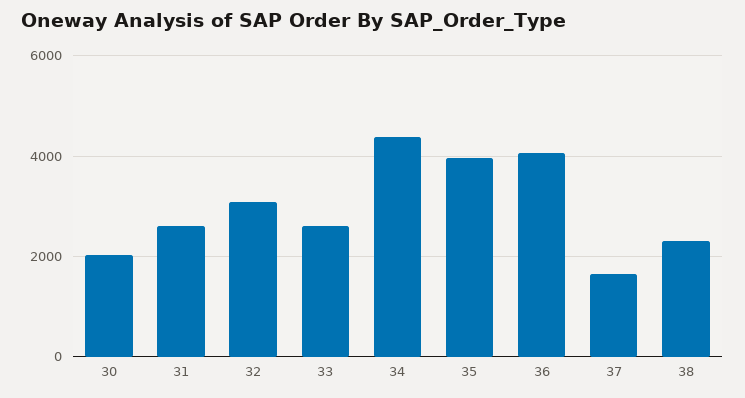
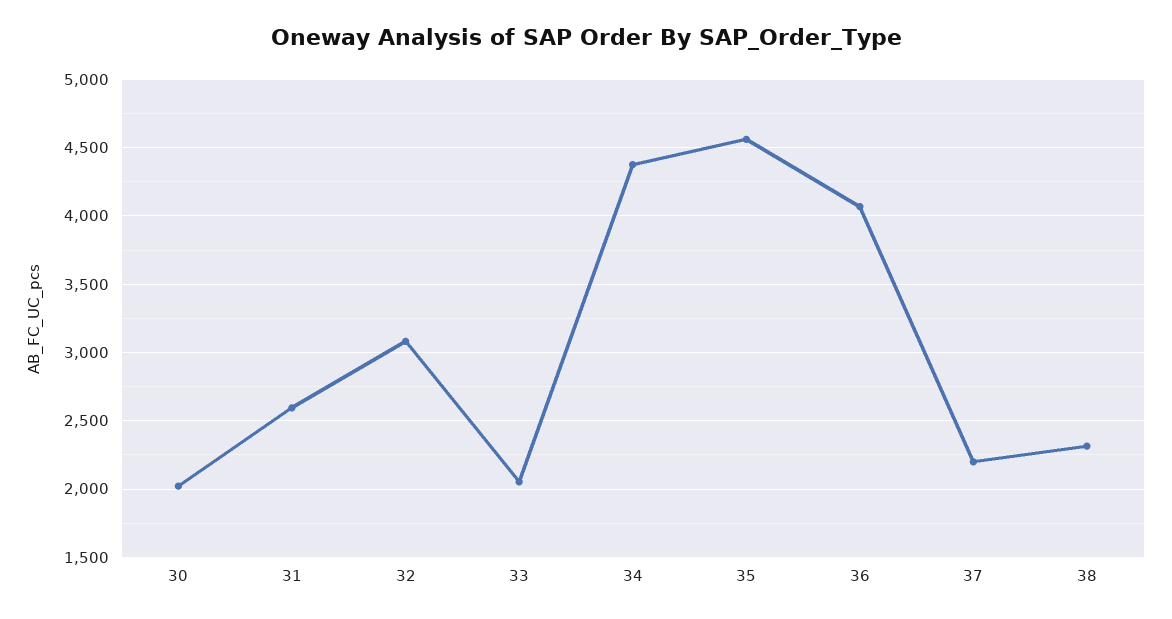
33: 2600 -> 2050
35: 4000 -> 4550
37: 1600 -> 2200

